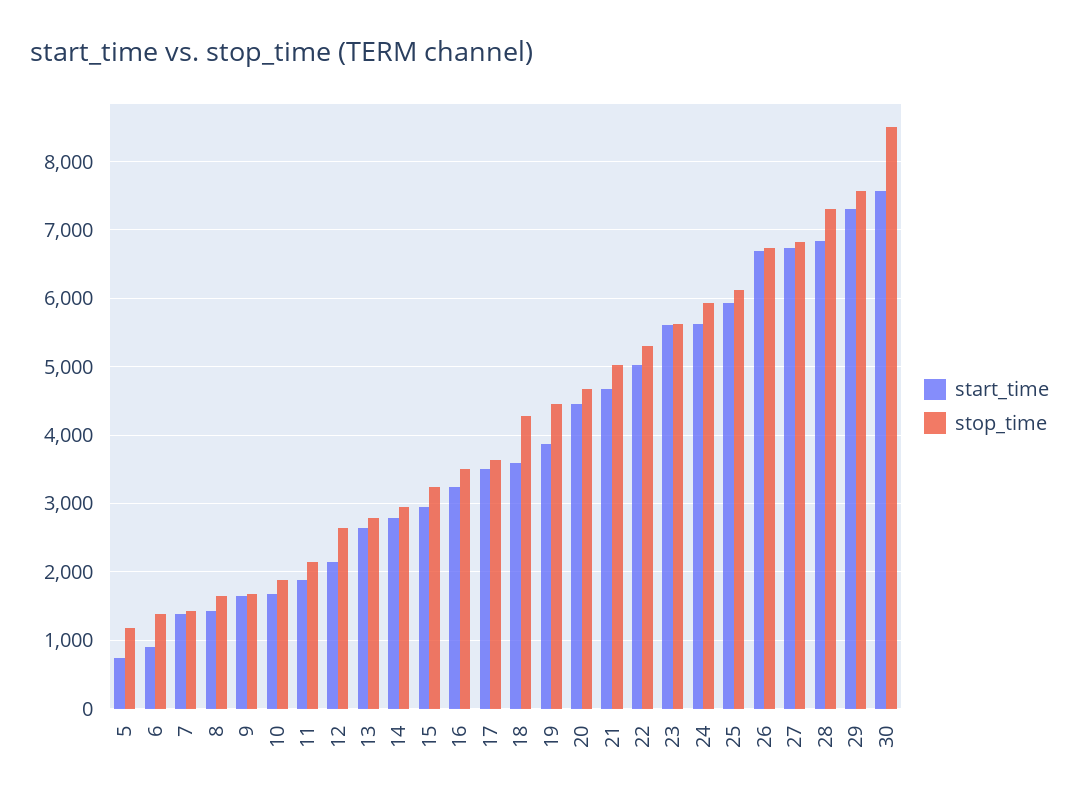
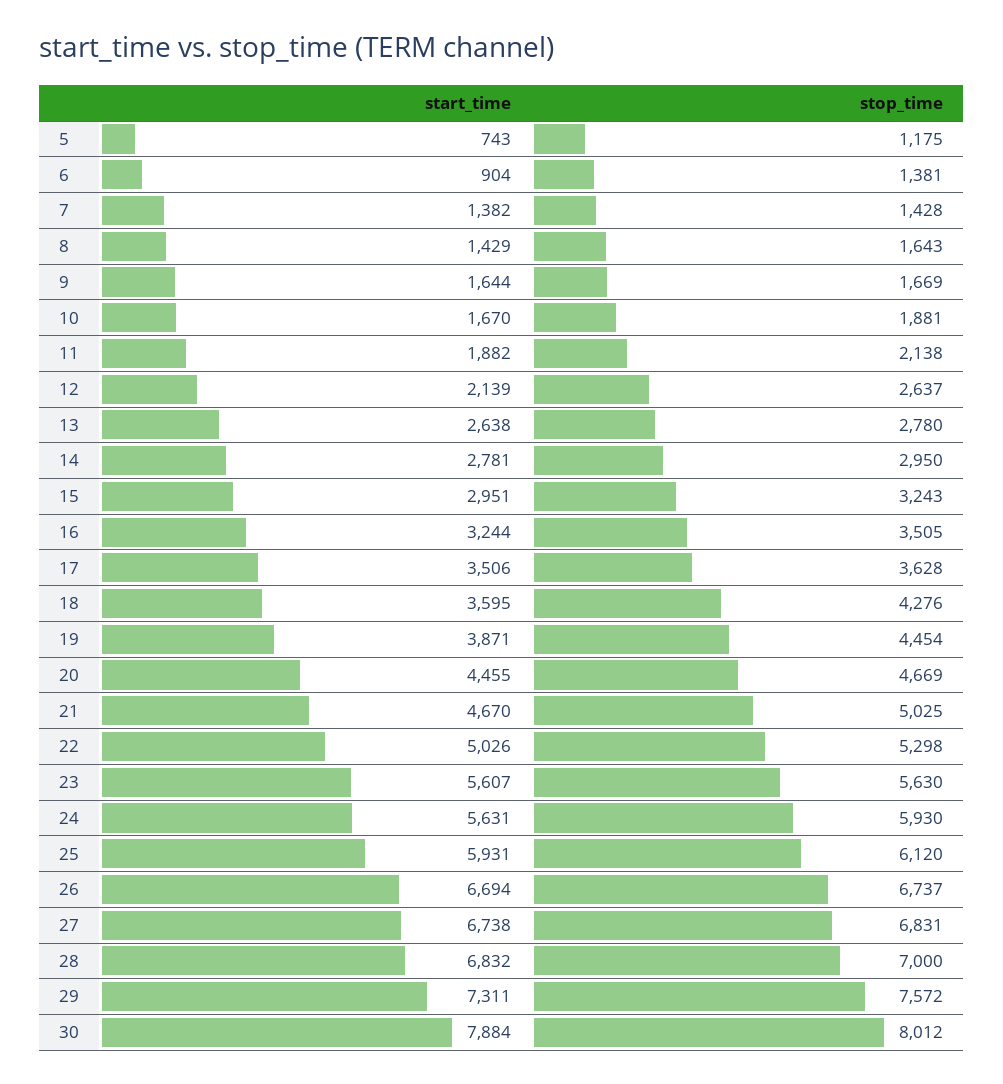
stop_time, 28: 7300 -> 7000
start_time, 30: 7600 -> 7884
stop_time, 30: 8500 -> 8012

